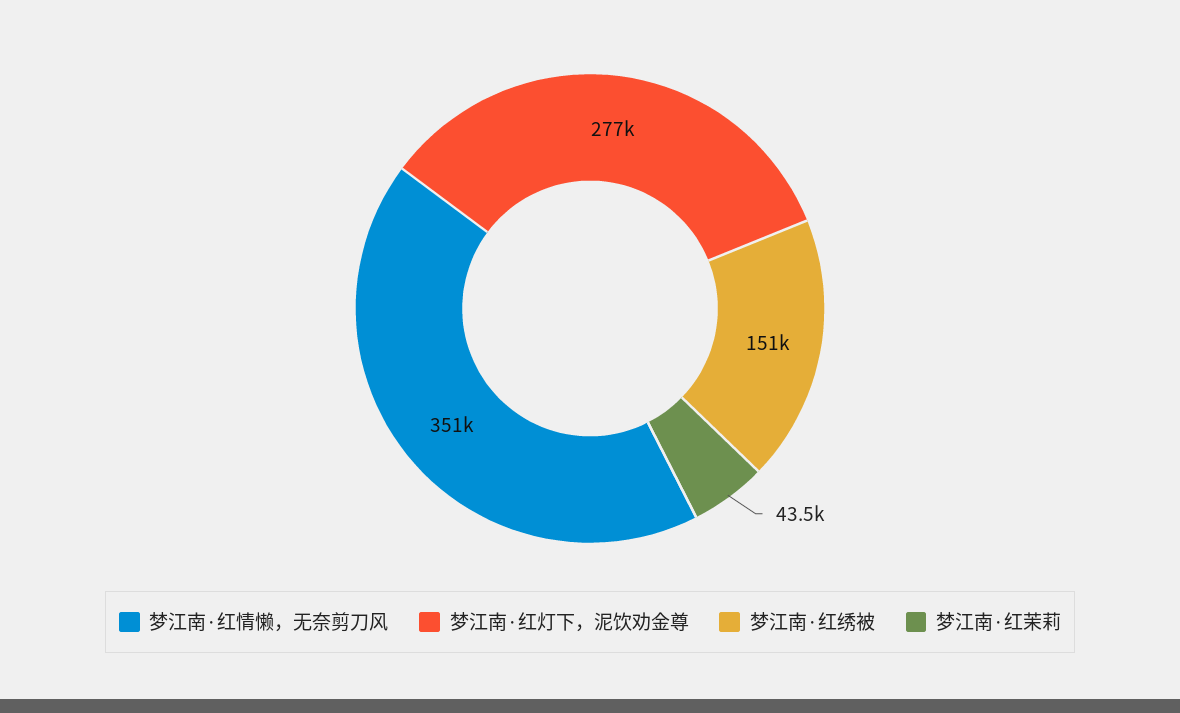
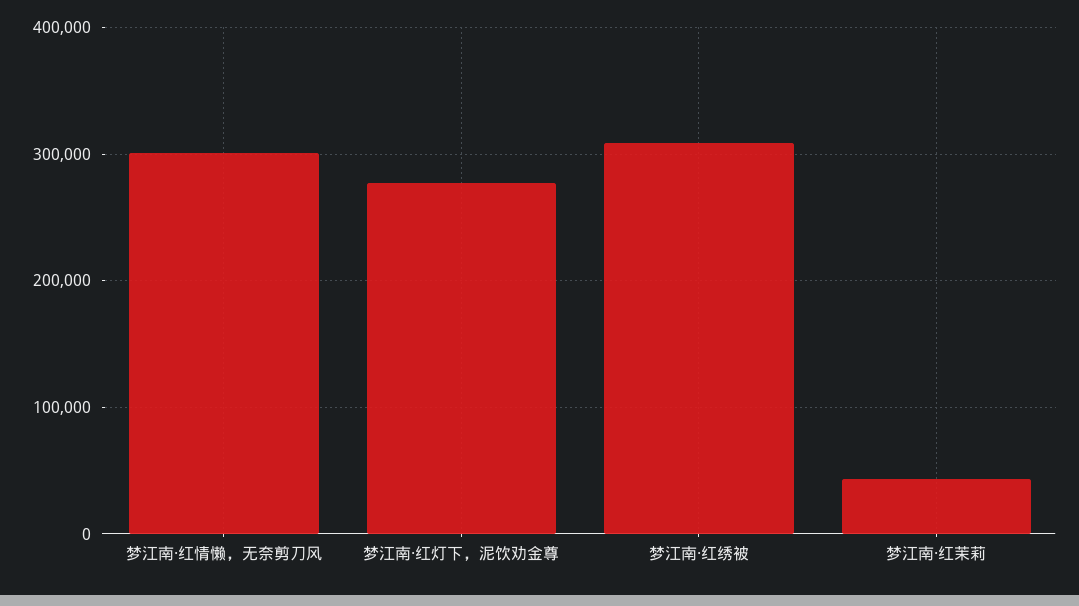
梦江南·红情懒，无奈剪刀风: 351000 -> 300000
梦江南·红绣被: 151000 -> 310000

